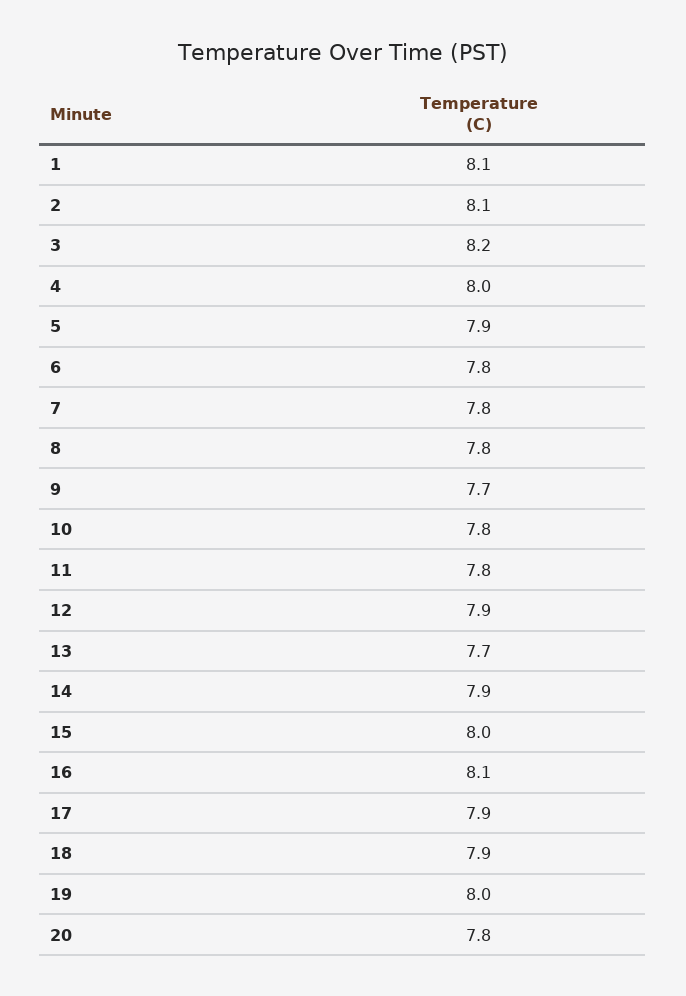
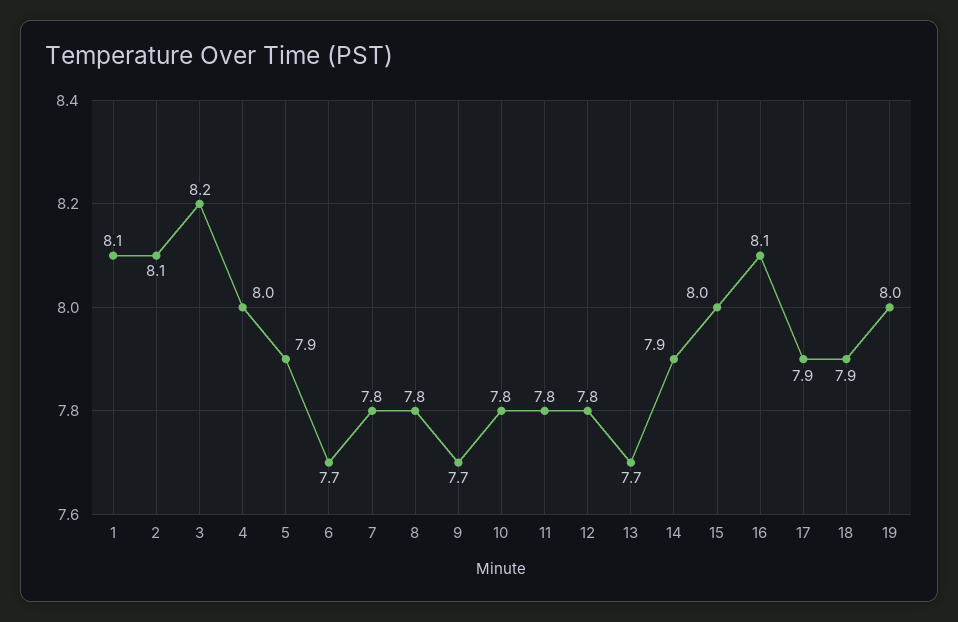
6: 7.8 -> 7.7
12: 7.9 -> 7.8
20: 7.8 -> none

